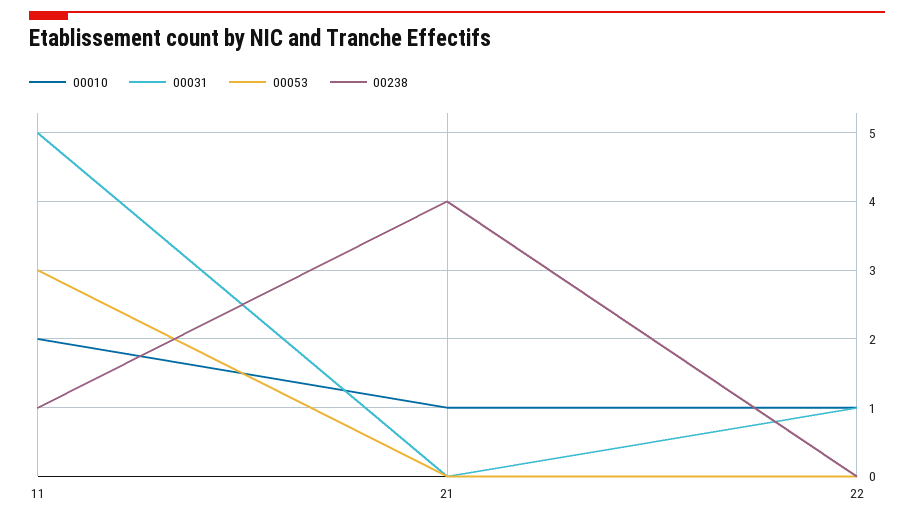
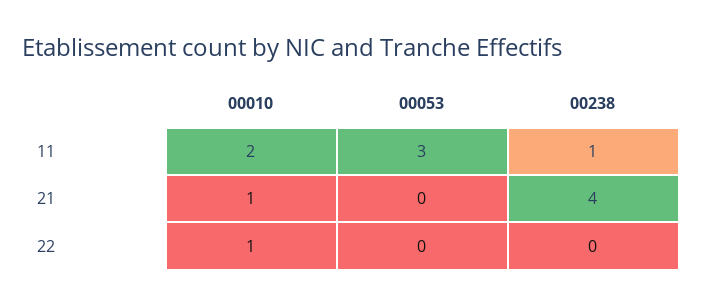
00031, 11: 5 -> none
00031, 21: 0 -> none
00031, 22: 1 -> none

